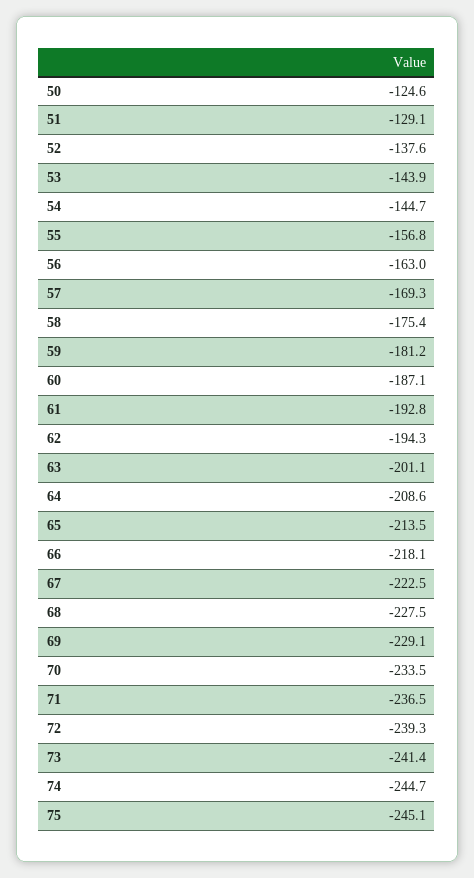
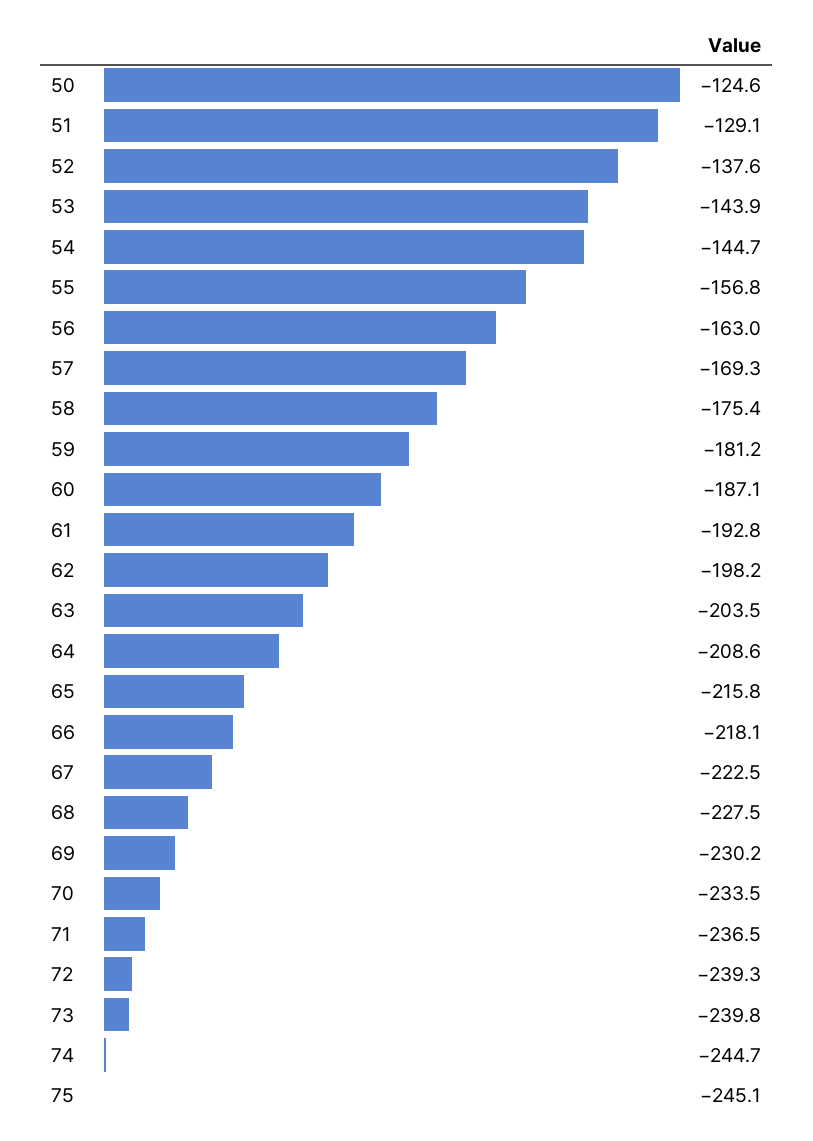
62: -194.3 -> -198.2
63: -201.1 -> -203.5
65: -213.5 -> -215.8
69: -229.1 -> -230.2
73: -241.4 -> -239.8

